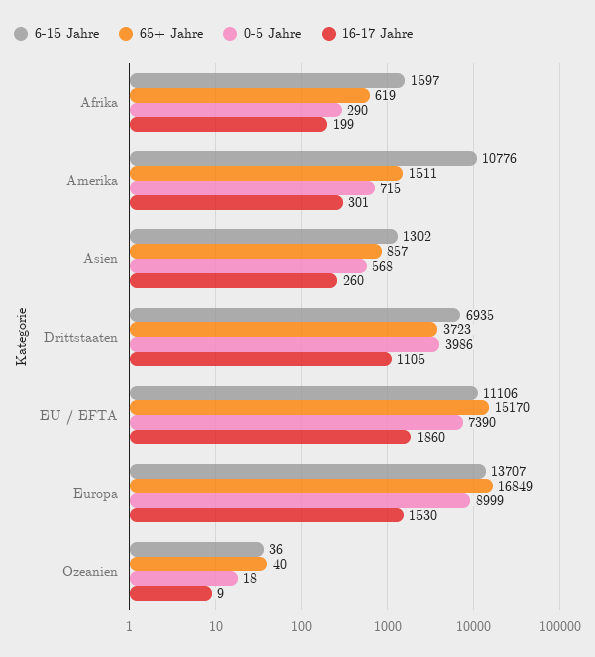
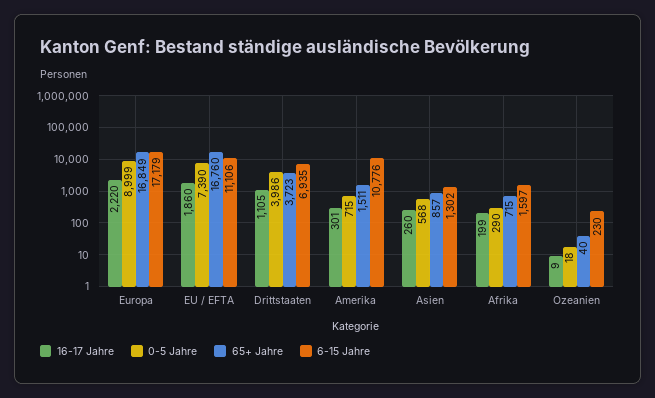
65+ Jahre, Afrika: 619 -> 715
65+ Jahre, EU / EFTA: 15170 -> 16760
6-15 Jahre, Europa: 13707 -> 17179
16-17 Jahre, Europa: 1530 -> 2220
6-15 Jahre, Ozeanien: 36 -> 230

